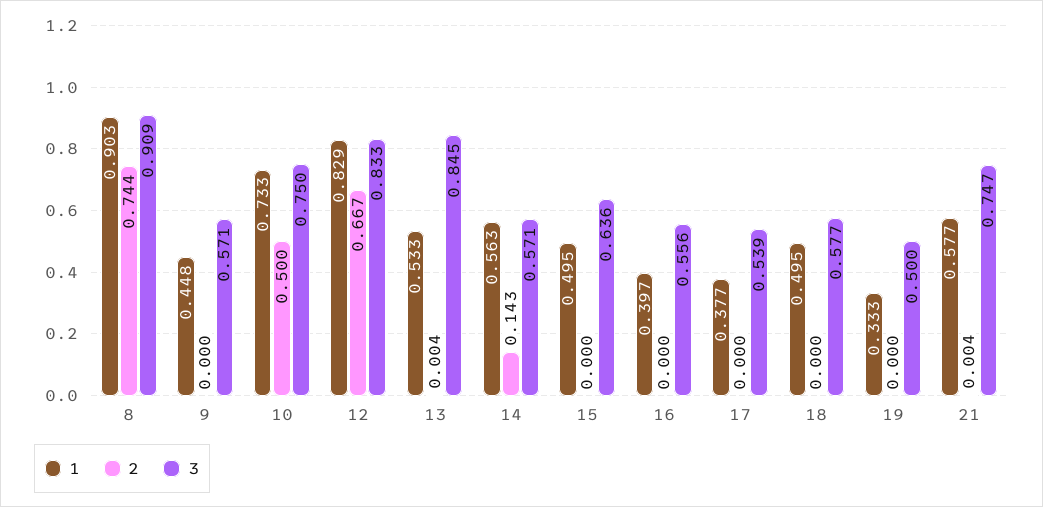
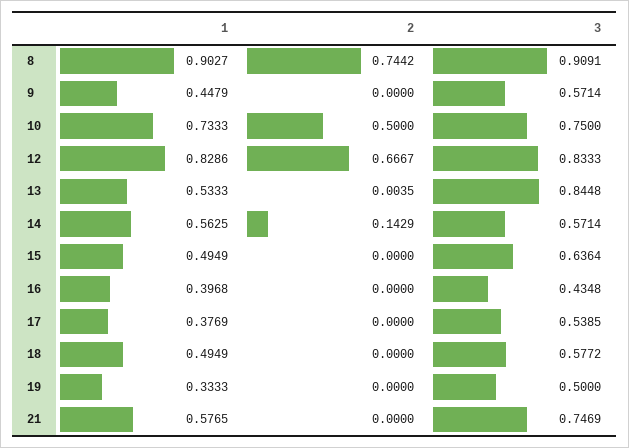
3, 16: 0.556 -> 0.4348
2, 21: 0.004 -> 0

